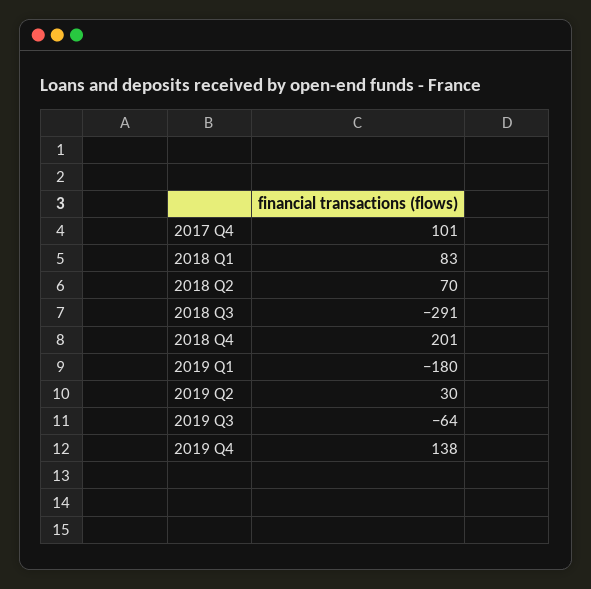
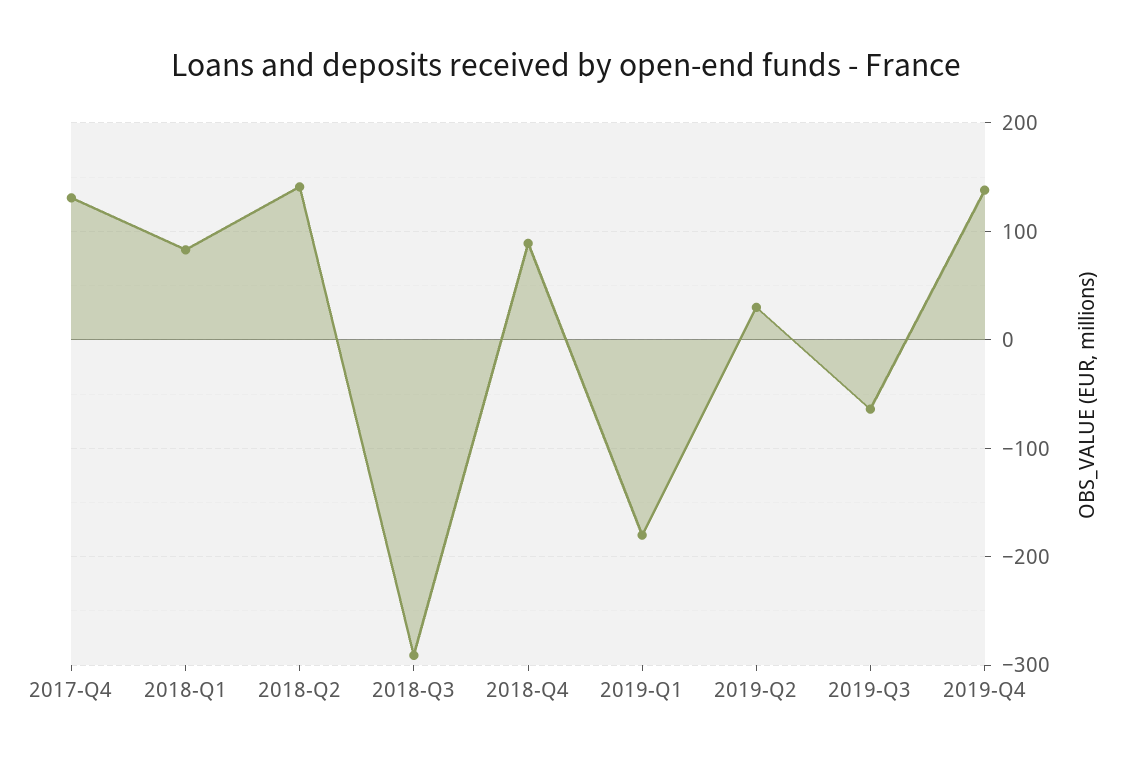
2017 Q4: 101 -> 130
2018 Q2: 70 -> 140
2018 Q4: 201 -> 90

